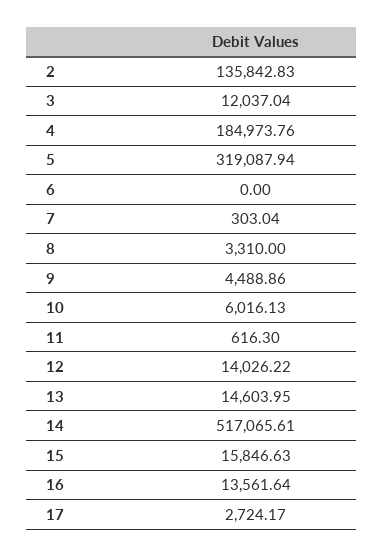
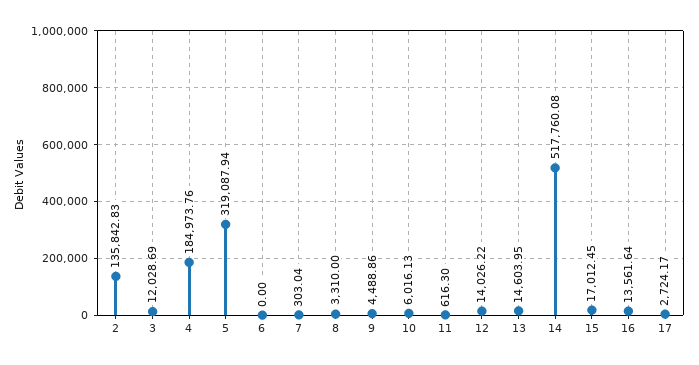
3: 12037.04 -> 12028.69
14: 517065.61 -> 517760.08
15: 15846.63 -> 17012.45

